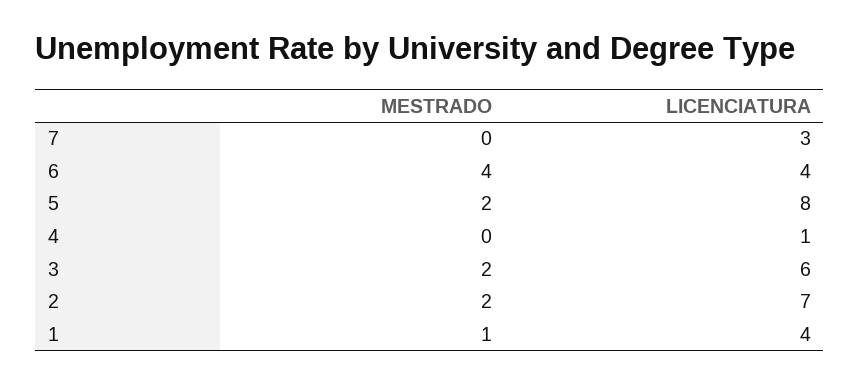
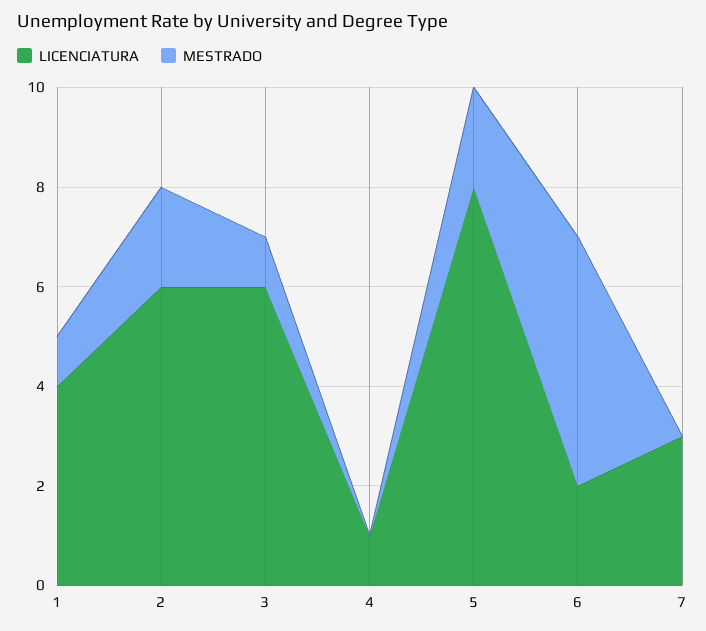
MESTRADO, 6: 4 -> 5
LICENCIATURA, 6: 4 -> 2
MESTRADO, 3: 2 -> 1
LICENCIATURA, 2: 7 -> 6

